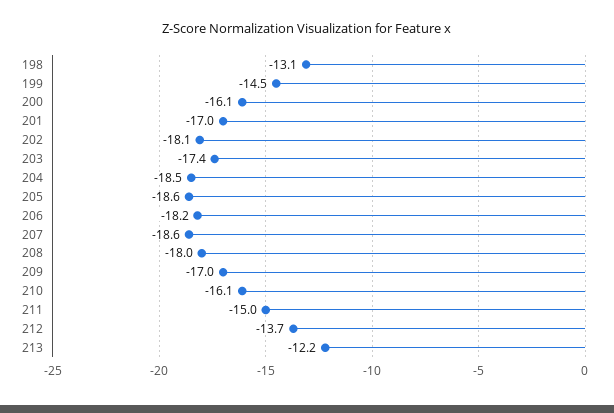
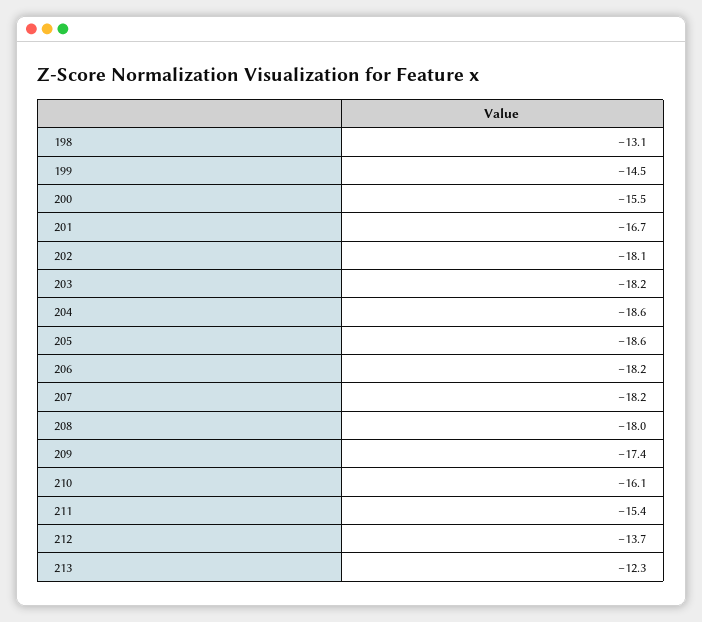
200: -16.1 -> -15.5
201: -17 -> -16.7
203: -17.4 -> -18.2
204: -18.5 -> -18.6
207: -18.6 -> -18.2
209: -17 -> -17.4
211: -15 -> -15.4
213: -12.2 -> -12.3

